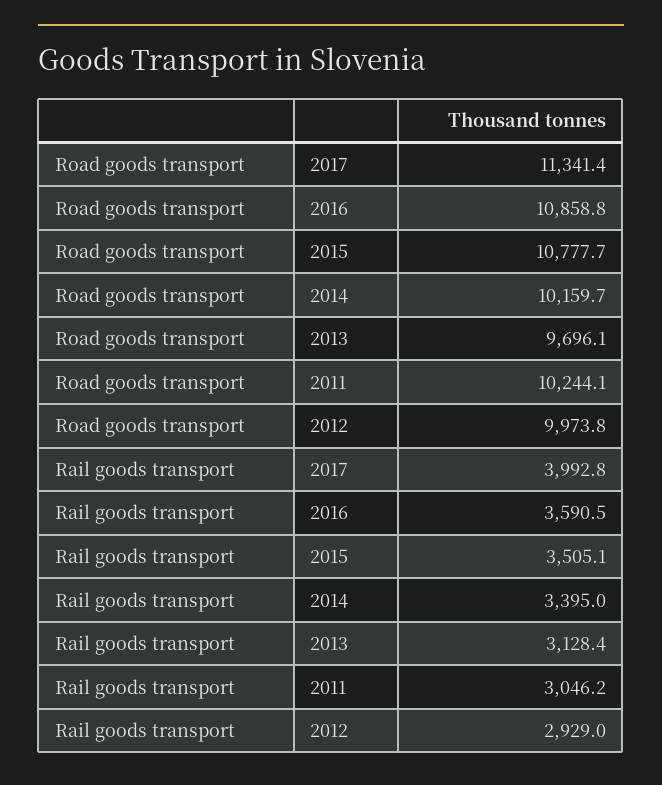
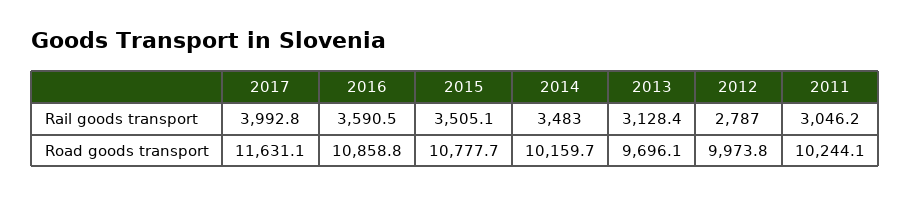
Road goods transport, 2017: 11341.4 -> 11631.1
Rail goods transport, 2014: 3395 -> 3483
Rail goods transport, 2012: 2929 -> 2787

